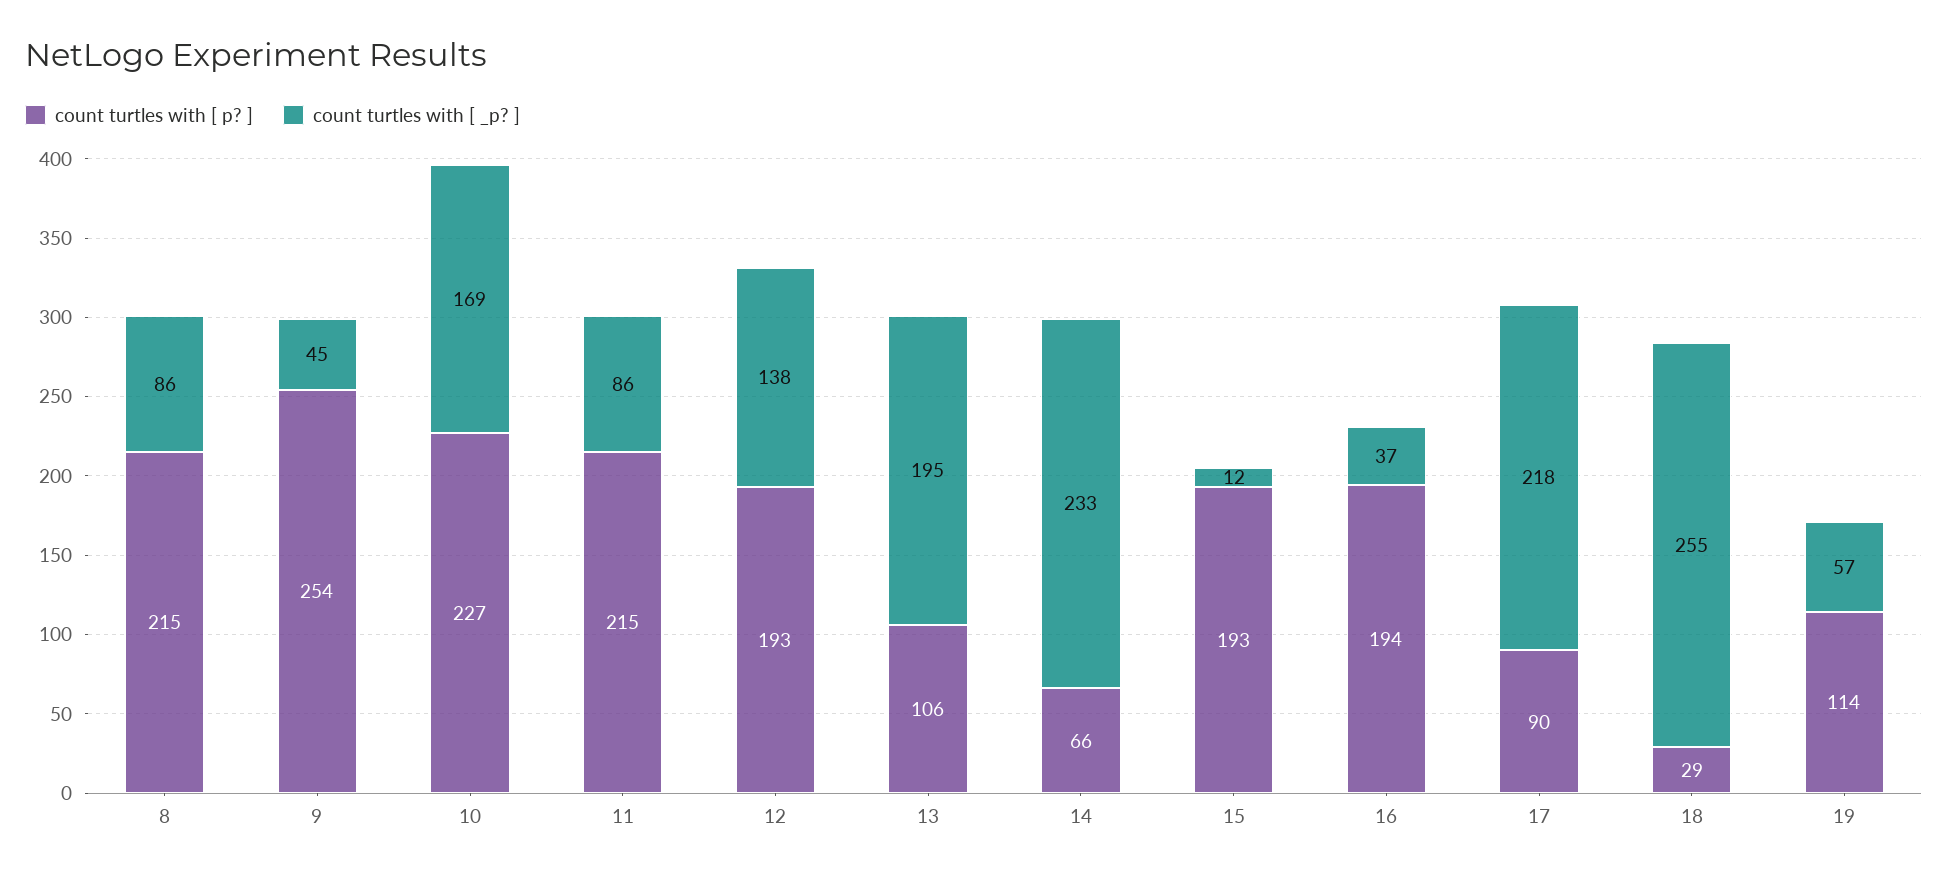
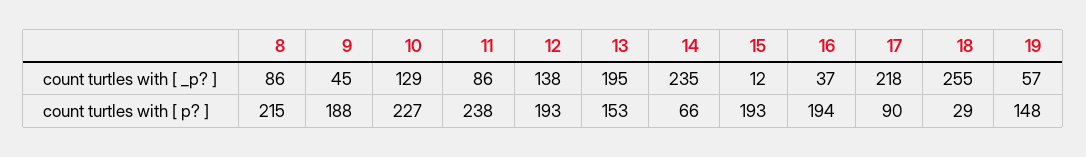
count turtles with [ p? ], 9: 254 -> 188
count turtles with [ _p? ], 10: 169 -> 129
count turtles with [ p? ], 11: 215 -> 238
count turtles with [ p? ], 13: 106 -> 153
count turtles with [ _p? ], 14: 233 -> 235
count turtles with [ p? ], 19: 114 -> 148

